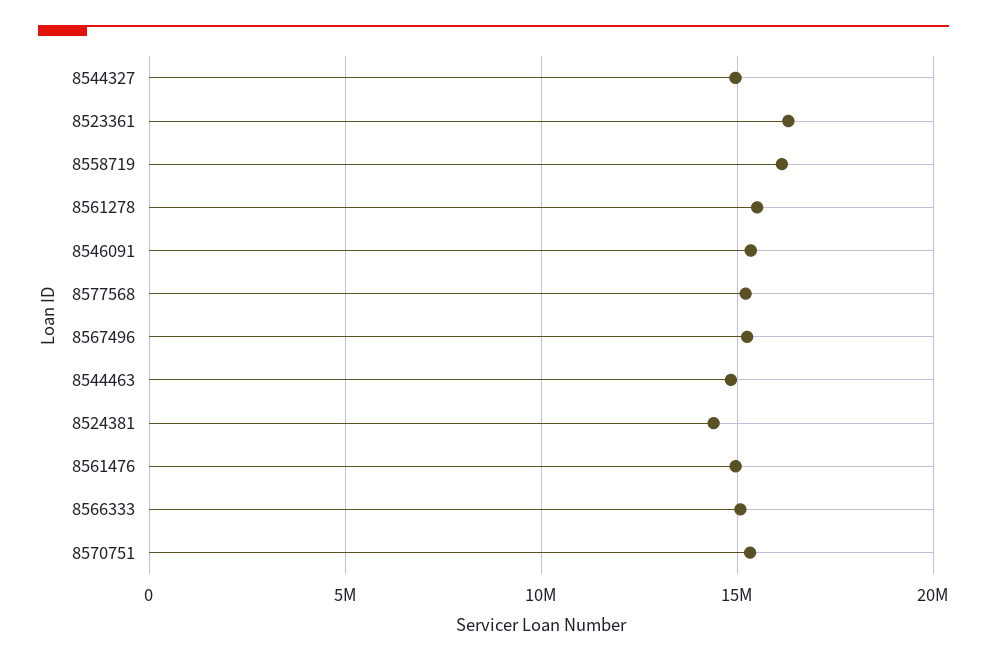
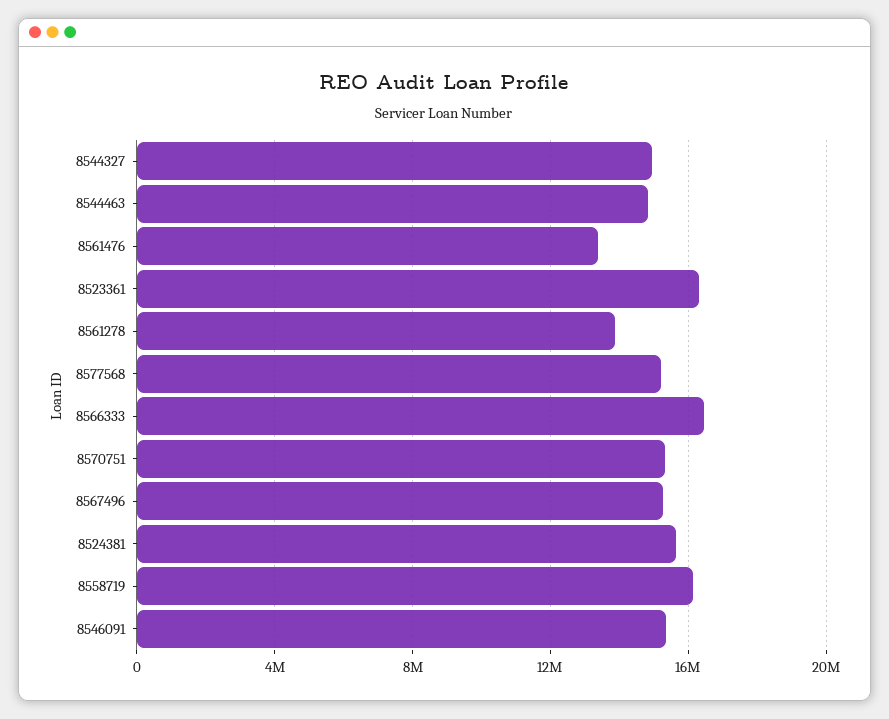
8561278: 15500000 -> 14000000
8524381: 14500000 -> 15500000
8561476: 15000000 -> 13500000
8566333: 15000000 -> 16500000

